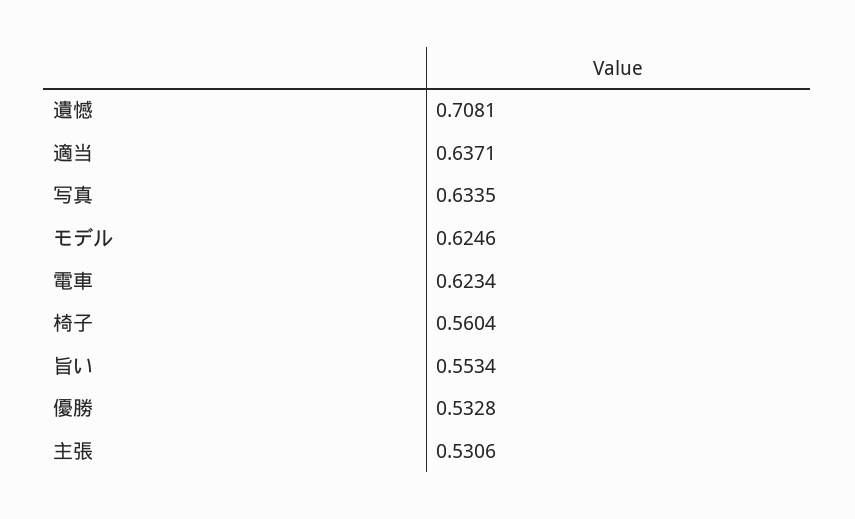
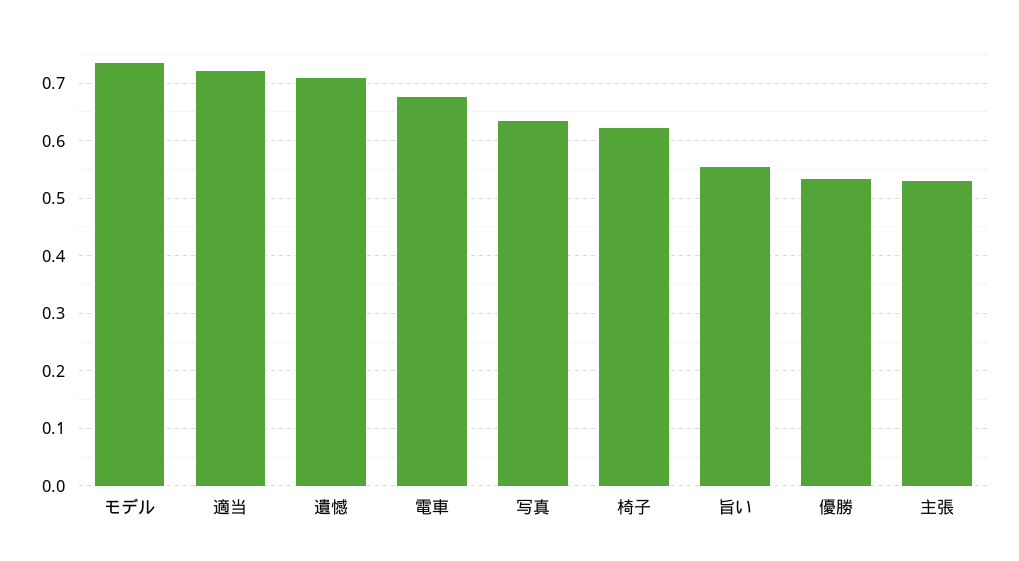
適当: 0.6371 -> 0.72
モデル: 0.6246 -> 0.74
電車: 0.6234 -> 0.68
椅子: 0.5604 -> 0.62

